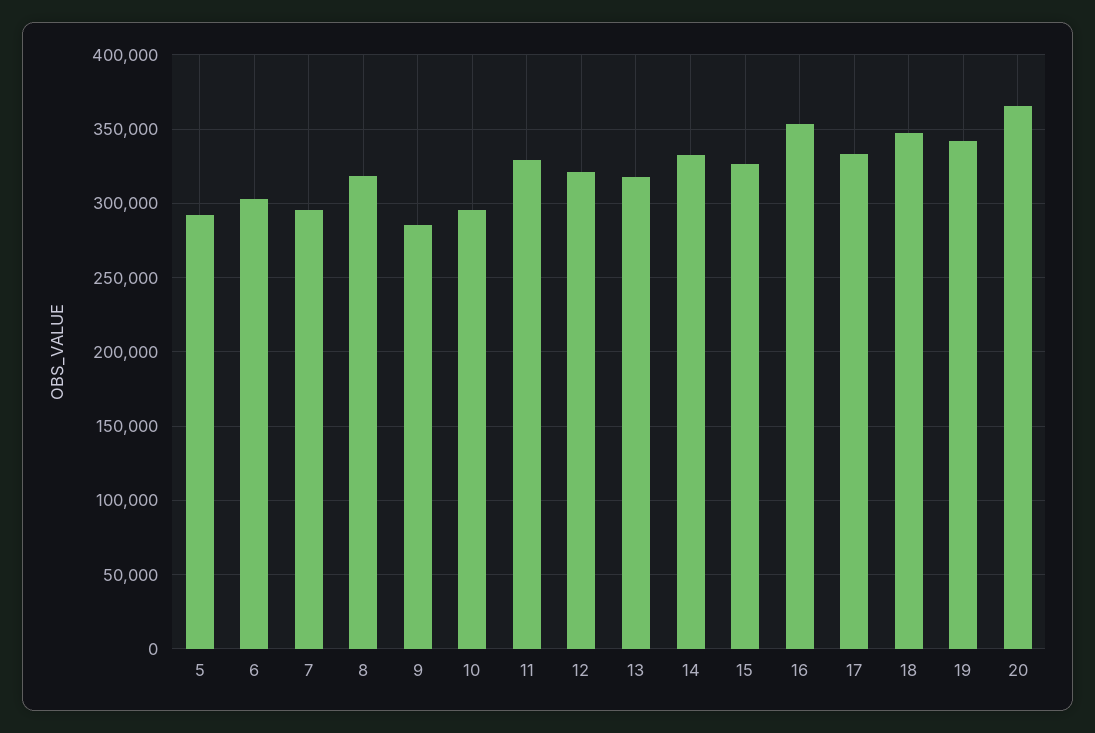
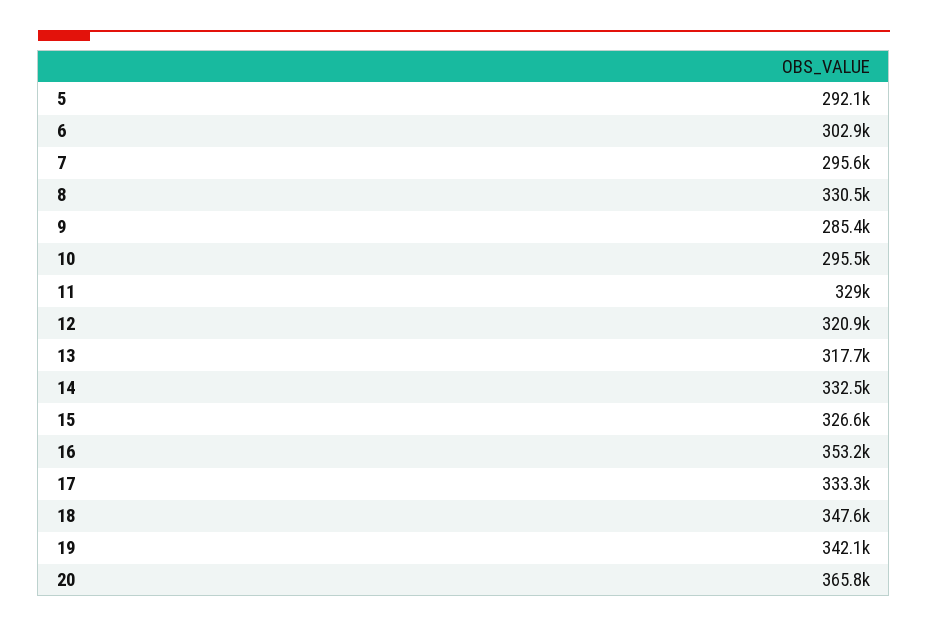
8: 320000 -> 330500

